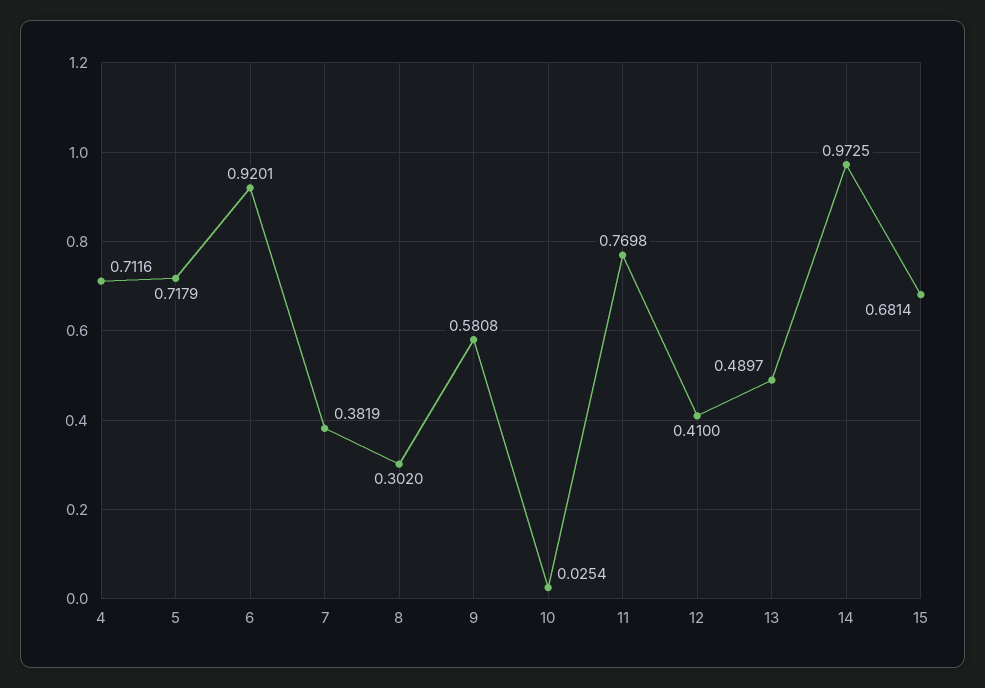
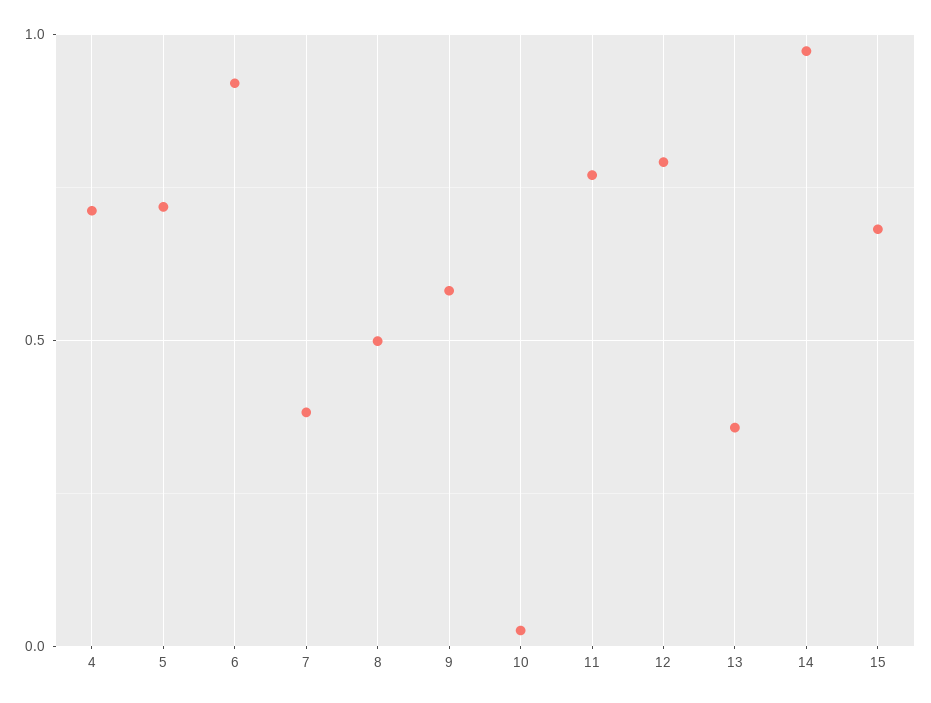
8: 0.302 -> 0.5
12: 0.41 -> 0.8
13: 0.4897 -> 0.35

